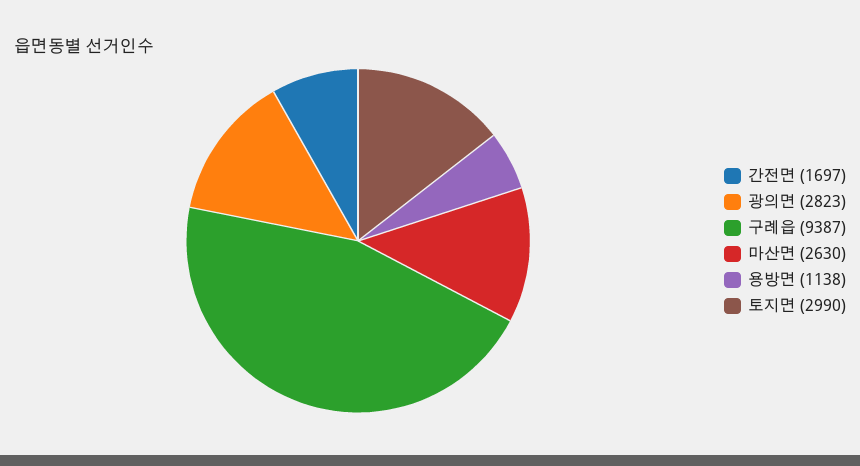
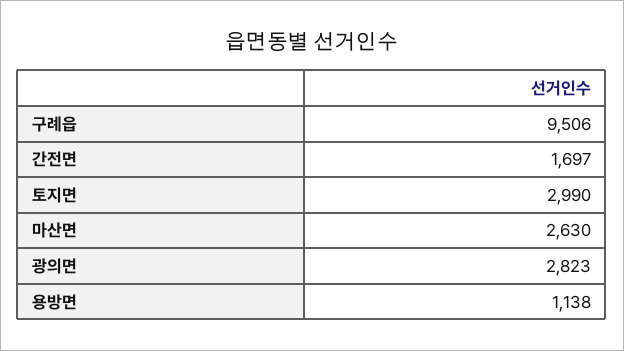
구례읍: 9387 -> 9506

